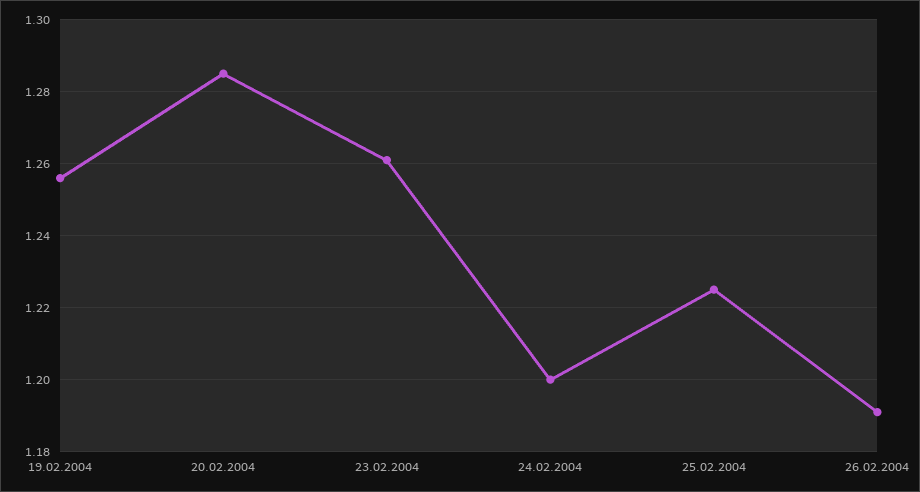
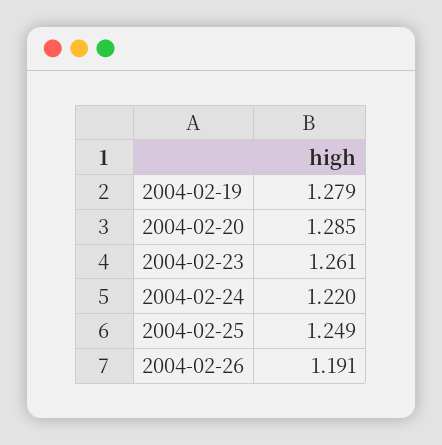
19.02.2004: 1.255 -> 1.279
24.02.2004: 1.2 -> 1.22
25.02.2004: 1.225 -> 1.249

